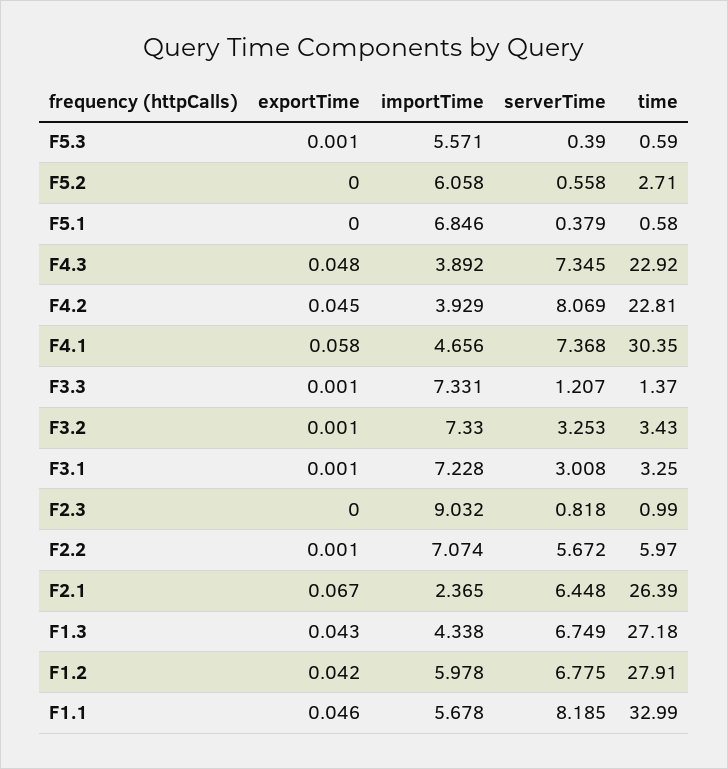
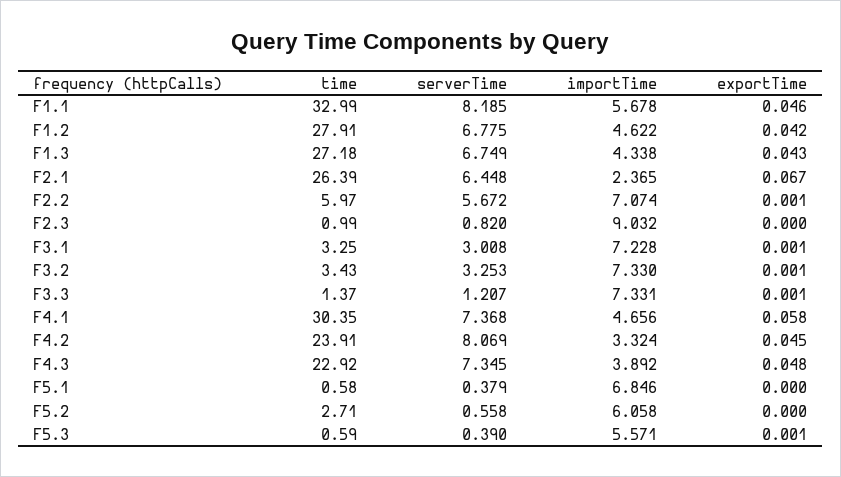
importTime, F4.2: 3.929 -> 3.324
time, F4.2: 22.81 -> 23.91
serverTime, F2.3: 0.818 -> 0.82
importTime, F1.2: 5.978 -> 4.622

